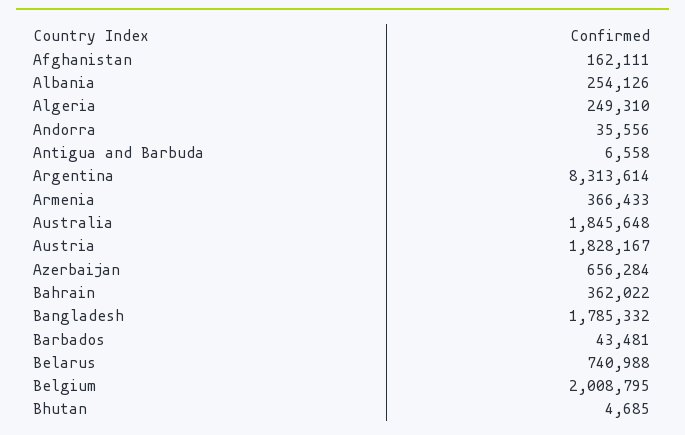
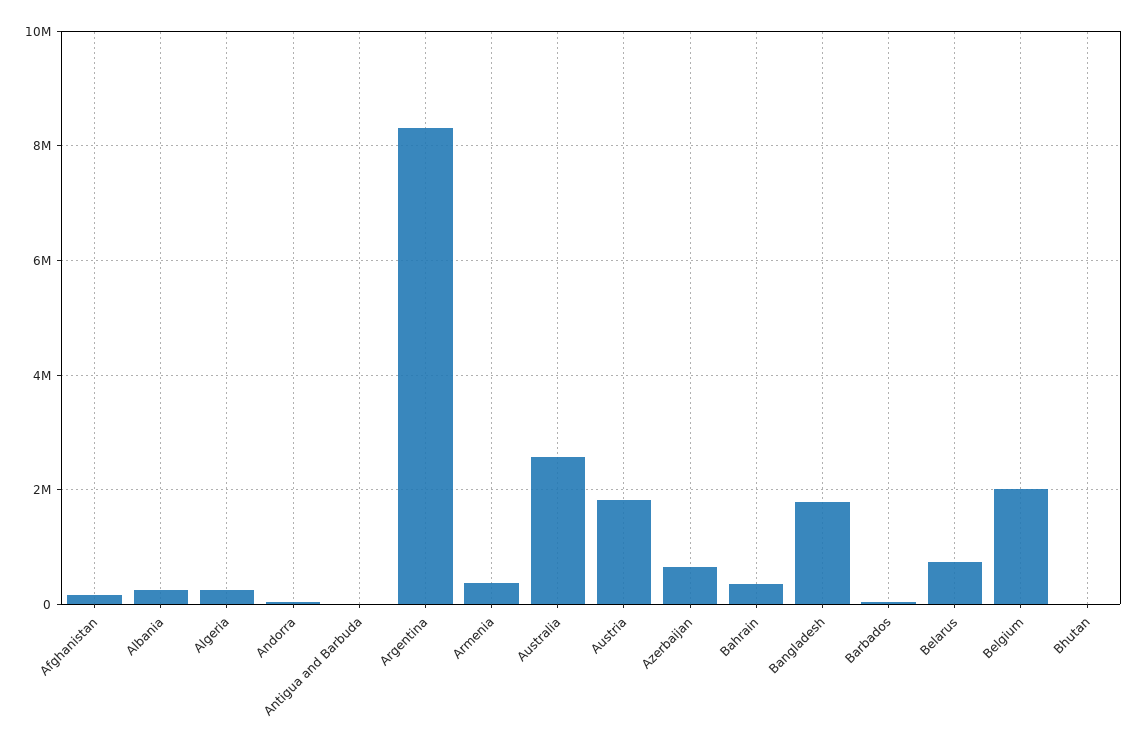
Australia: 1845648 -> 2600000

